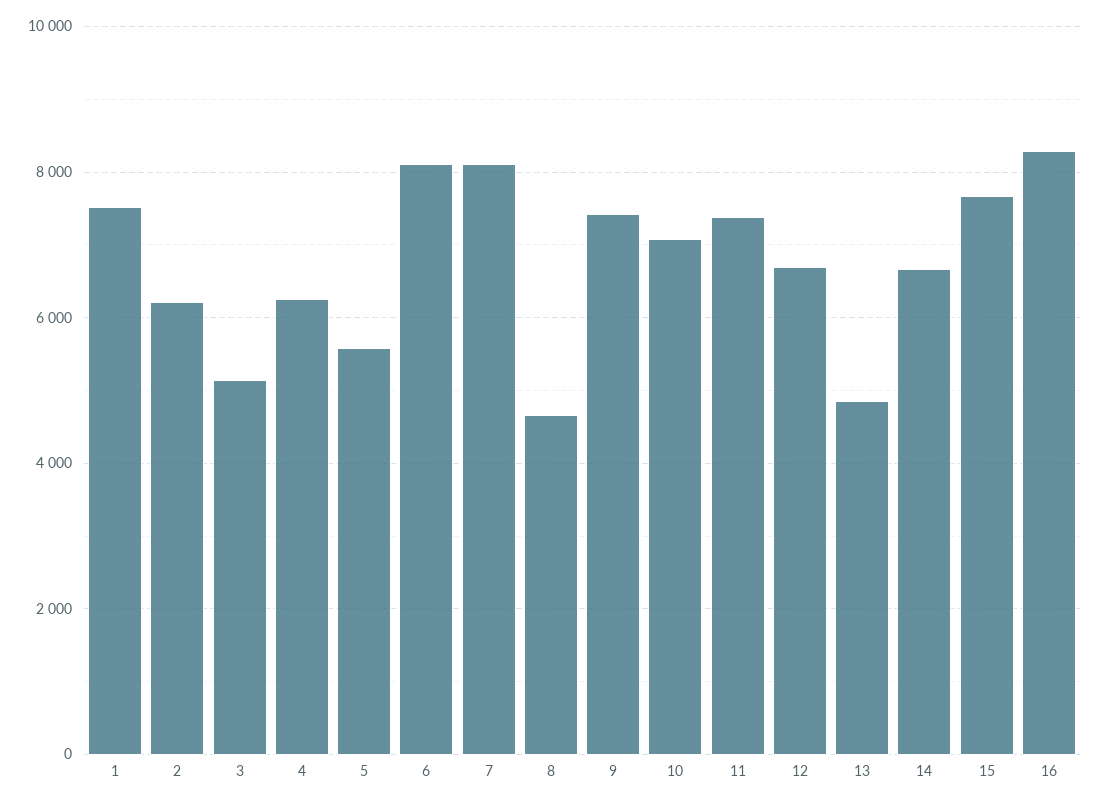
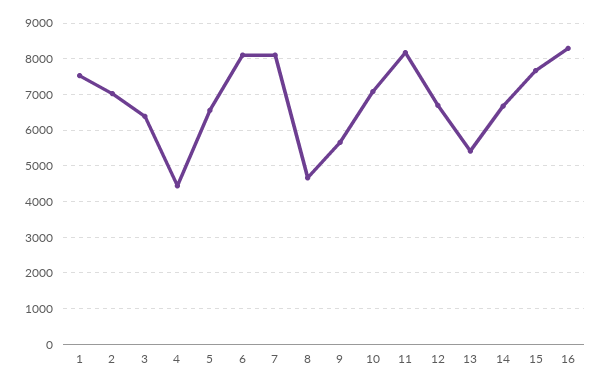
2: 6200 -> 7000
3: 5200 -> 6400
4: 6200 -> 4400
5: 5600 -> 6600
9: 7400 -> 5600
11: 7400 -> 8200
13: 4800 -> 5400

